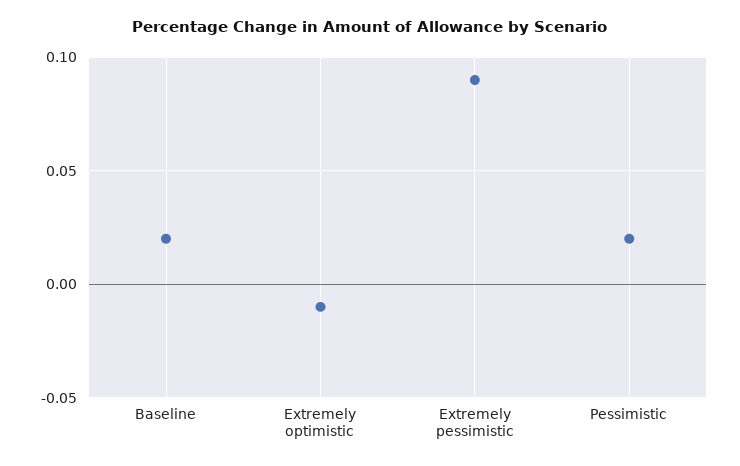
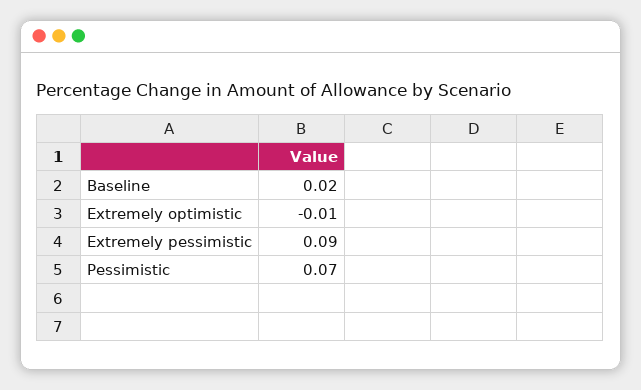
Pessimistic: 0.02 -> 0.07

